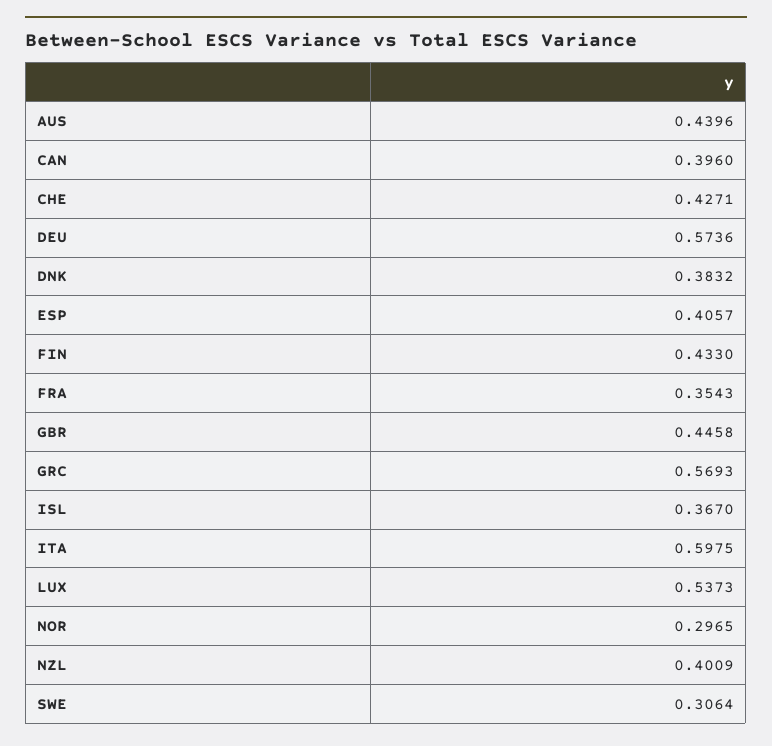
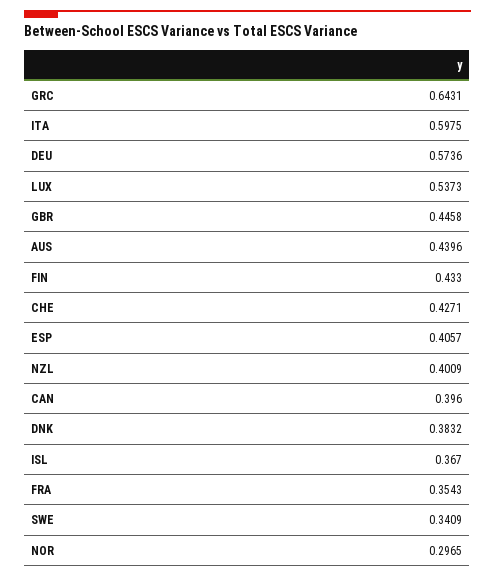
GRC: 0.5693 -> 0.6431
SWE: 0.3064 -> 0.3409

